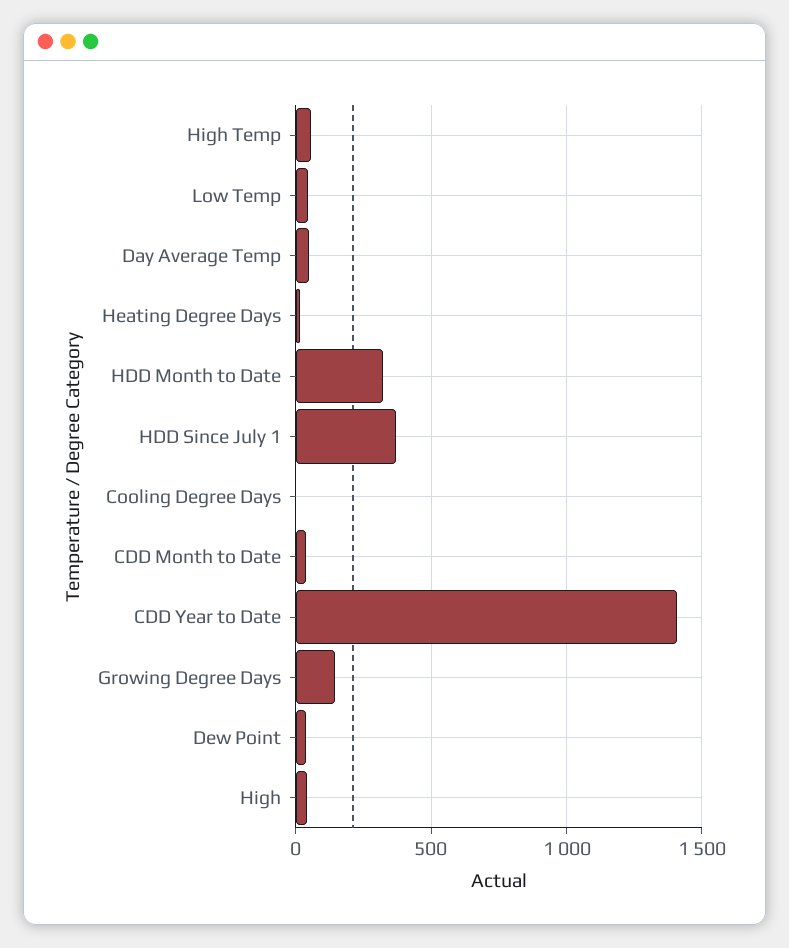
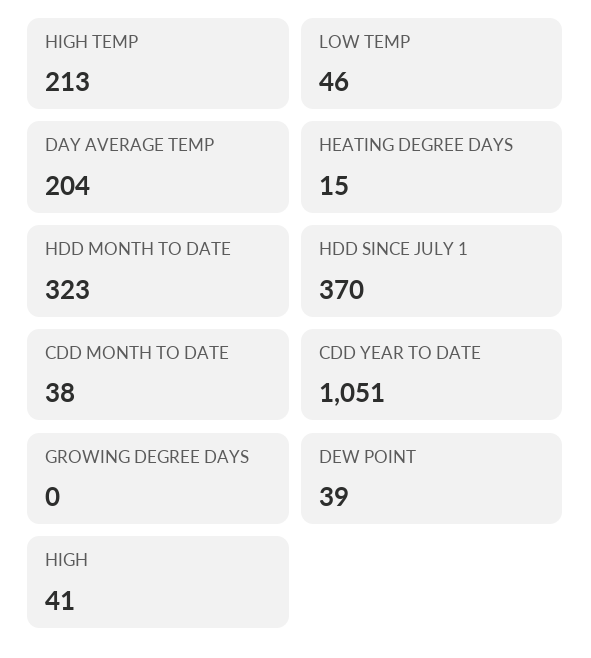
High Temp: 50 -> 213
Day Average Temp: 50 -> 204
Cooling Degree Days: 0 -> none
CDD Year to Date: 1400 -> 1051
Growing Degree Days: 150 -> 0

